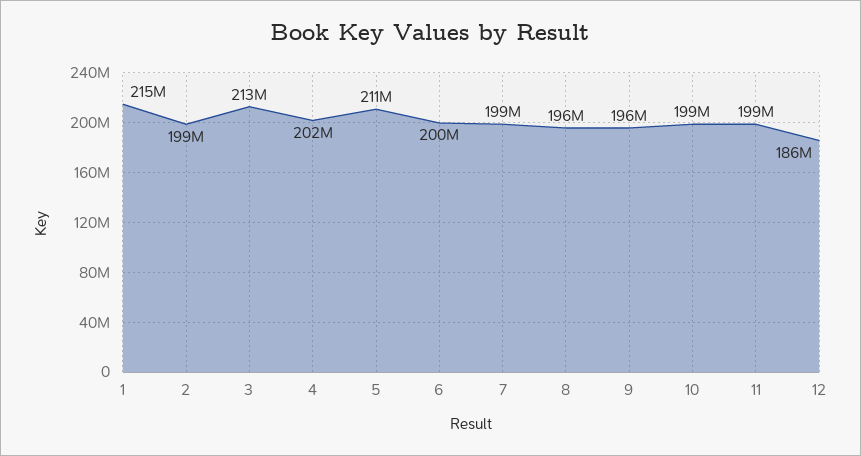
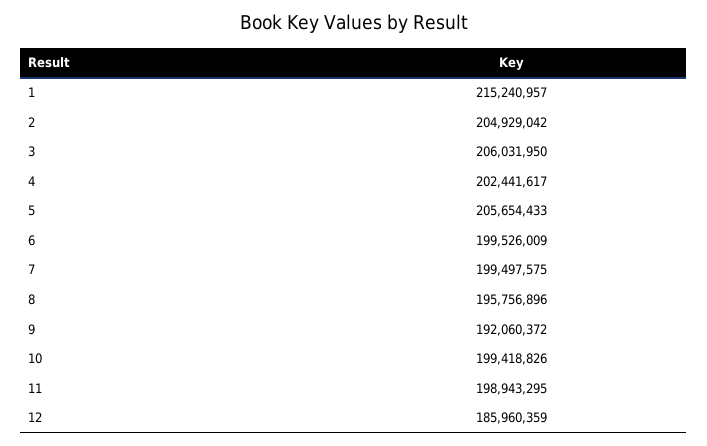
2: 199000000 -> 204929042
3: 213000000 -> 206031950
5: 211000000 -> 205654433
9: 196000000 -> 192060372

